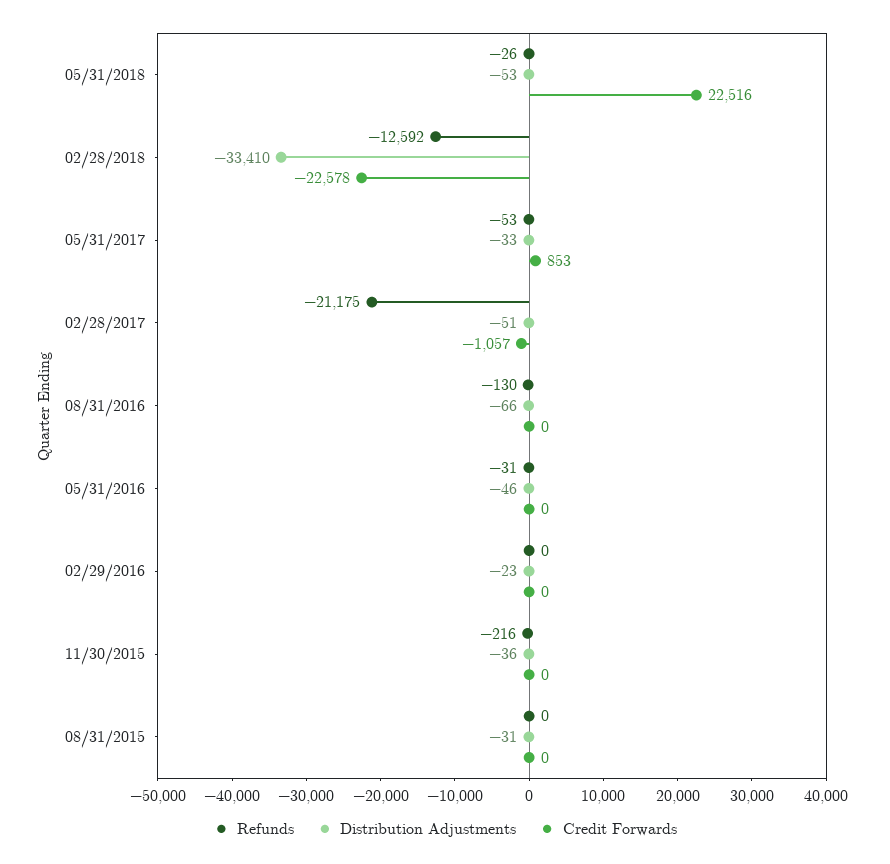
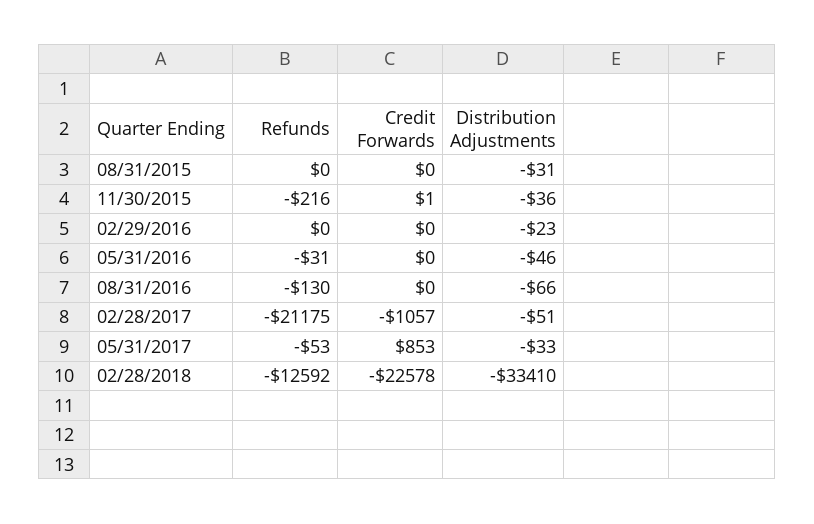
Refunds, 05/31/2018: -26 -> none
Distribution Adjustments, 05/31/2018: -53 -> none
Credit Forwards, 05/31/2018: 22516 -> none
Credit Forwards, 11/30/2015: 0 -> 1

